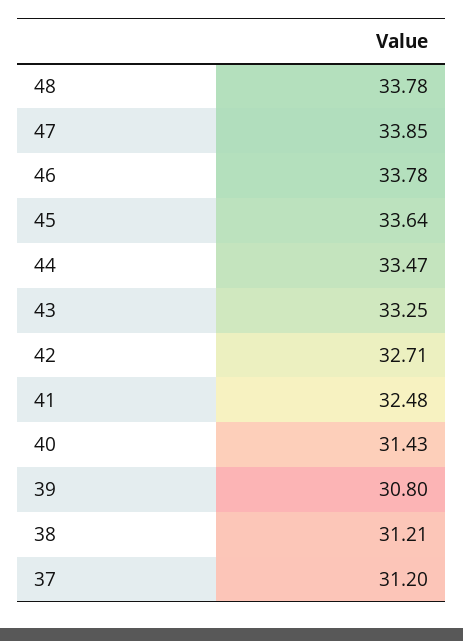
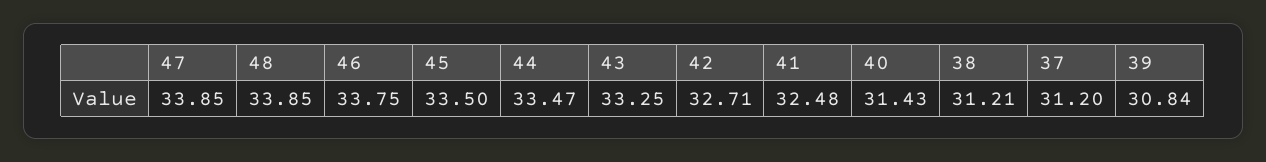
48: 33.78 -> 33.85
46: 33.78 -> 33.75
45: 33.64 -> 33.5
39: 30.8 -> 30.84

